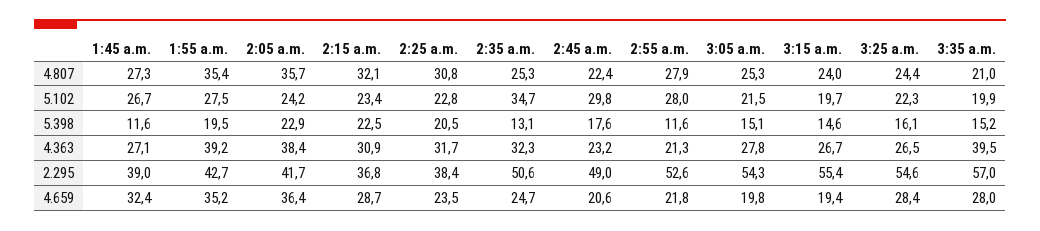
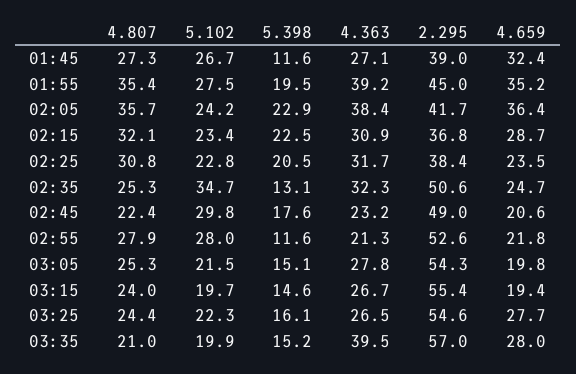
1:55 a.m., 2.295: 42.7 -> 45
3:25 a.m., 4.659: 28.4 -> 27.7

